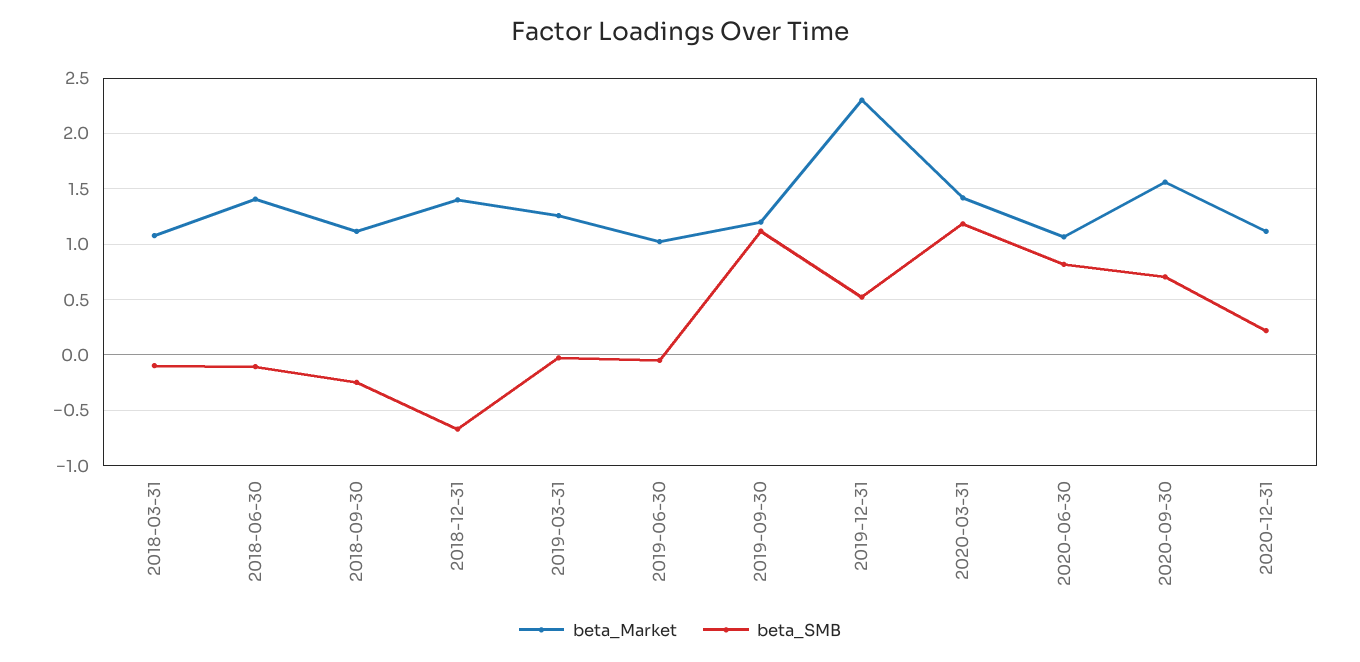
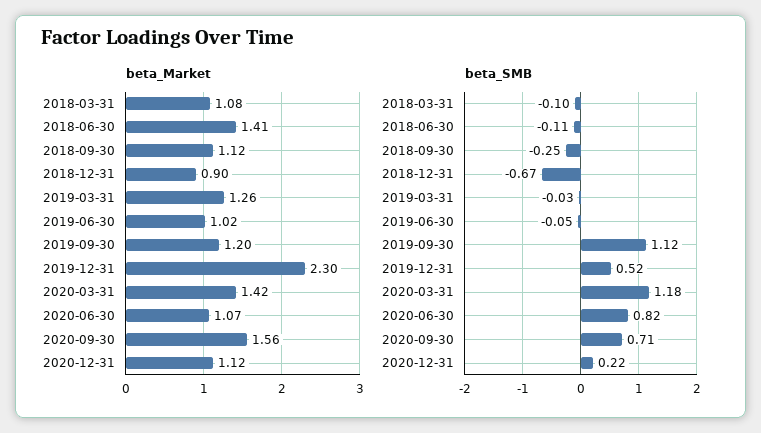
beta_Market, 2018-12-31: 1.4 -> 0.9

